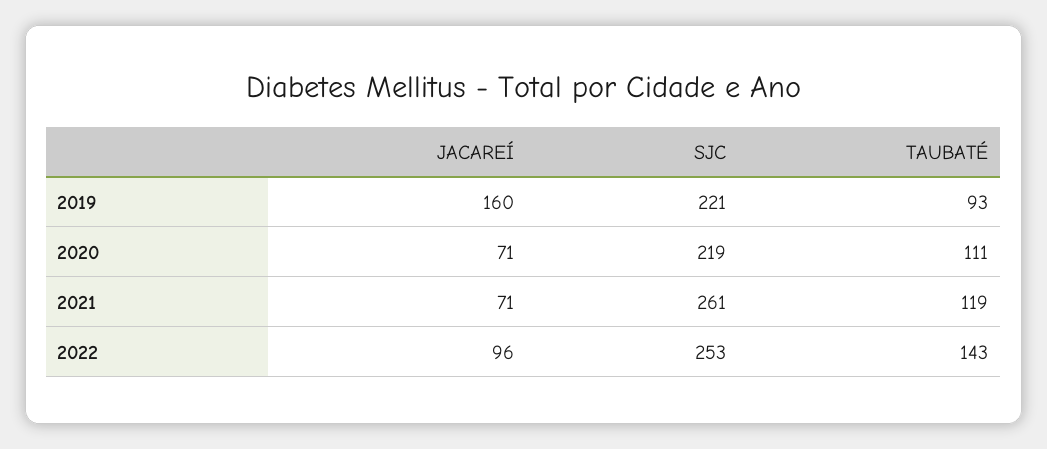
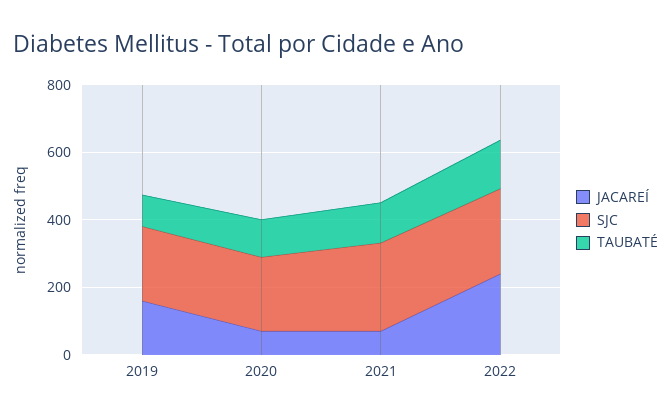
JACAREÍ, 2022: 96 -> 250

